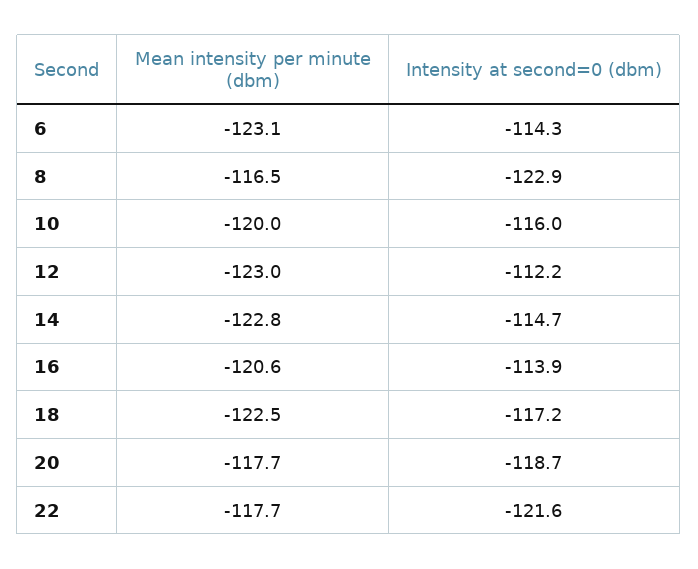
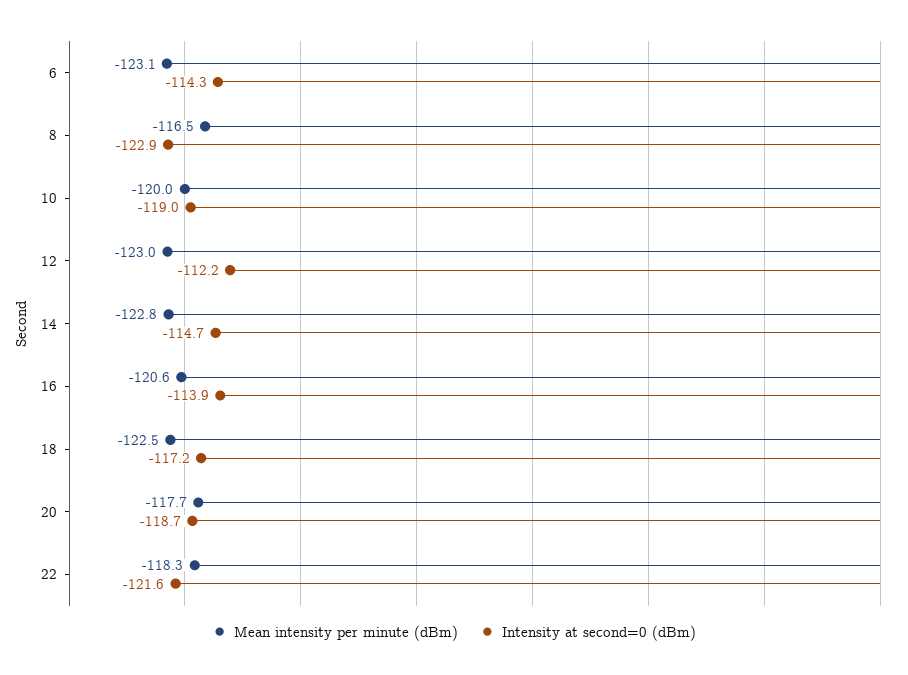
Intensity at second=0 (dbm), 10: -116 -> -119
Mean intensity per minute (dbm), 22: -117.7 -> -118.3

